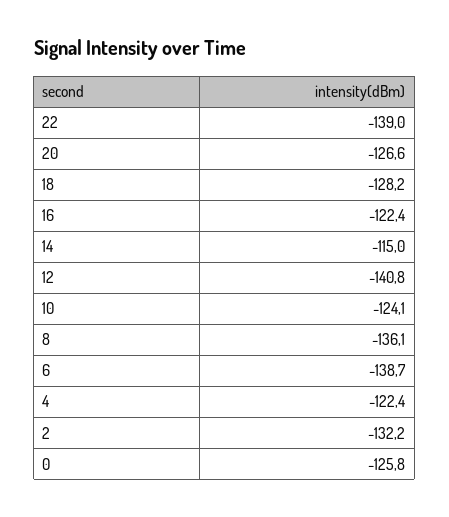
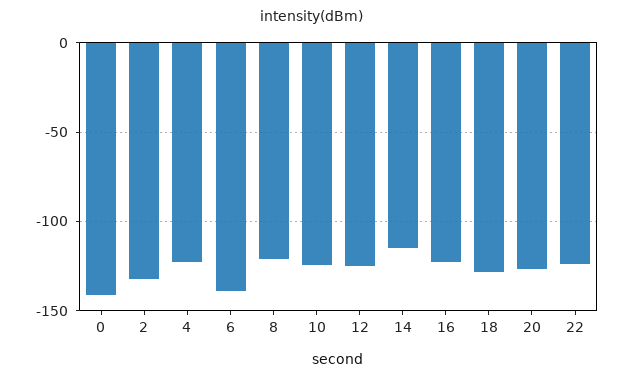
22: -139 -> -125
12: -140.8 -> -125
8: -136.1 -> -120
0: -125.8 -> -140

